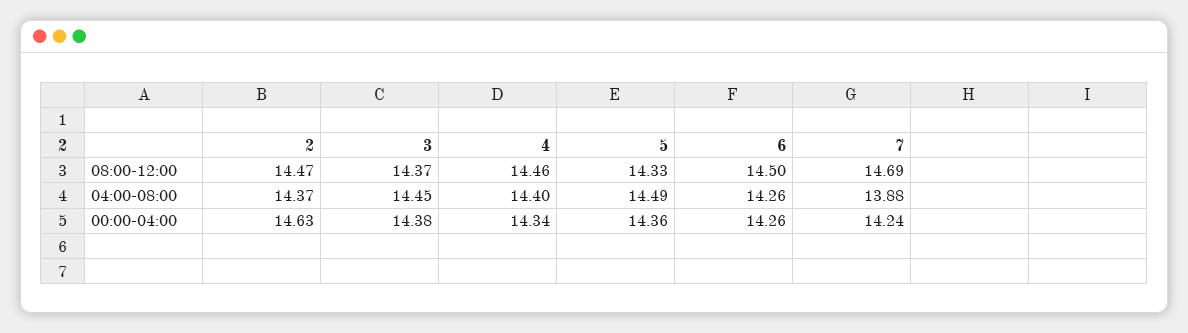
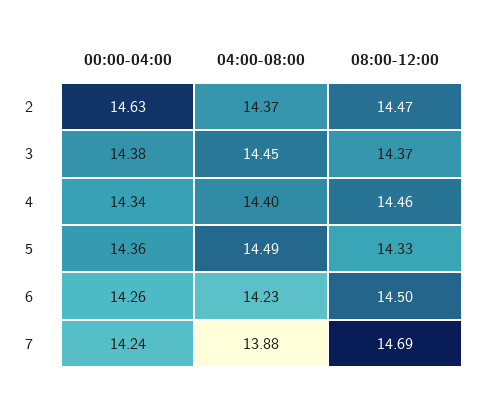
6, 04:00-08:00: 14.26 -> 14.23

